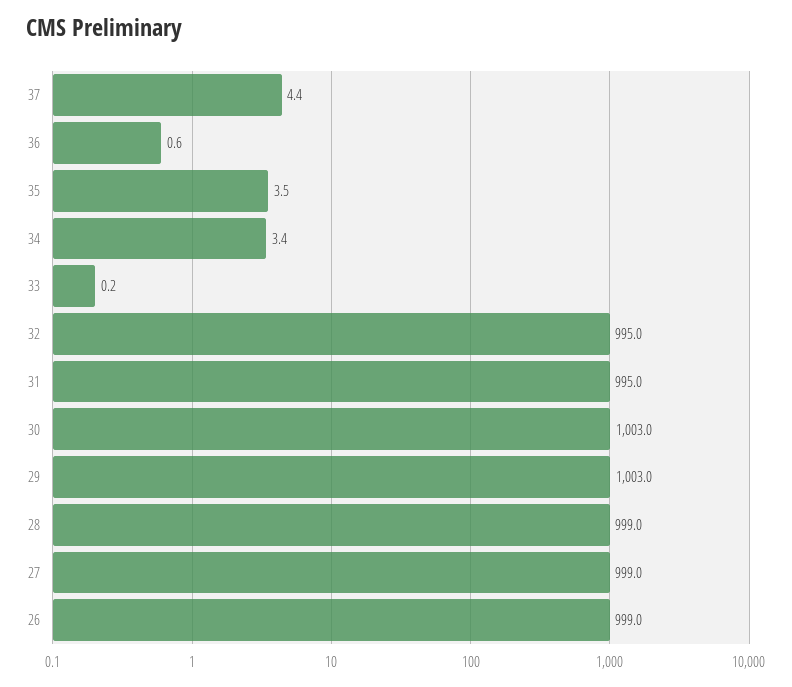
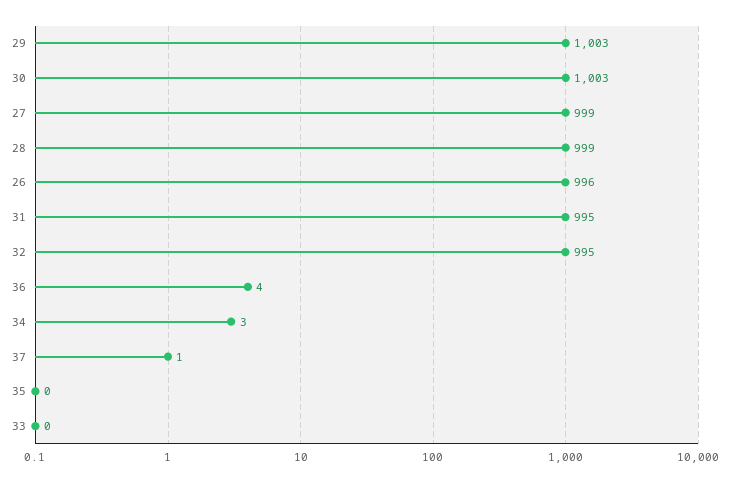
37: 4.4 -> 1
36: 0.6 -> 4
35: 3.5 -> 0
26: 999 -> 996

